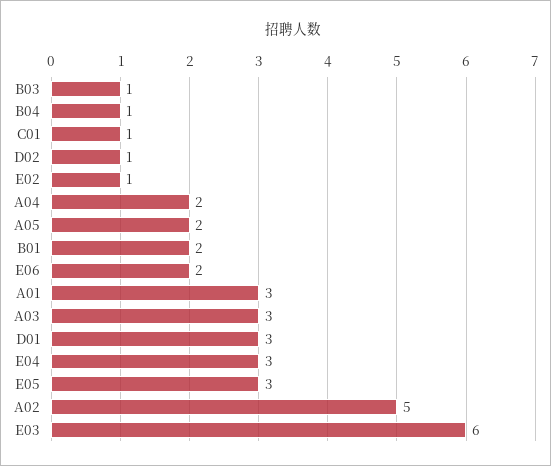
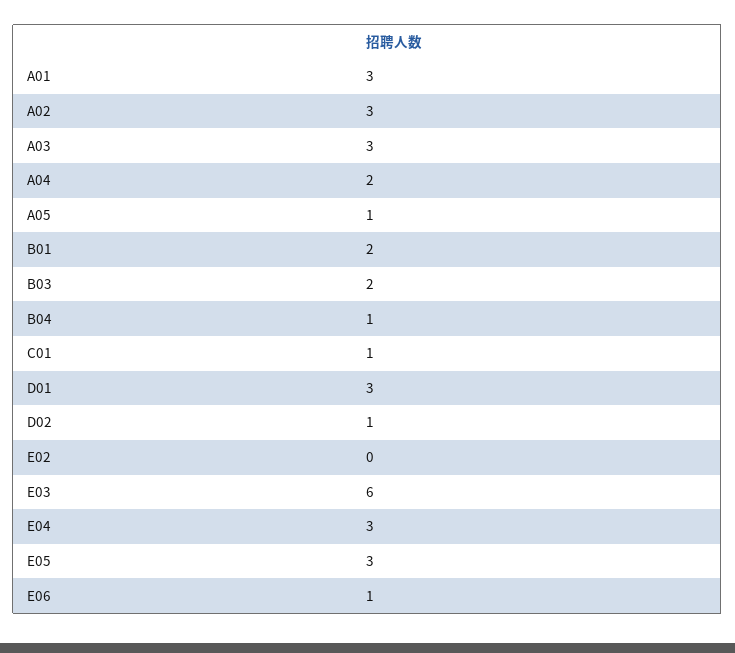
B03: 1 -> 2
E02: 1 -> 0
A05: 2 -> 1
E06: 2 -> 1
A02: 5 -> 3

